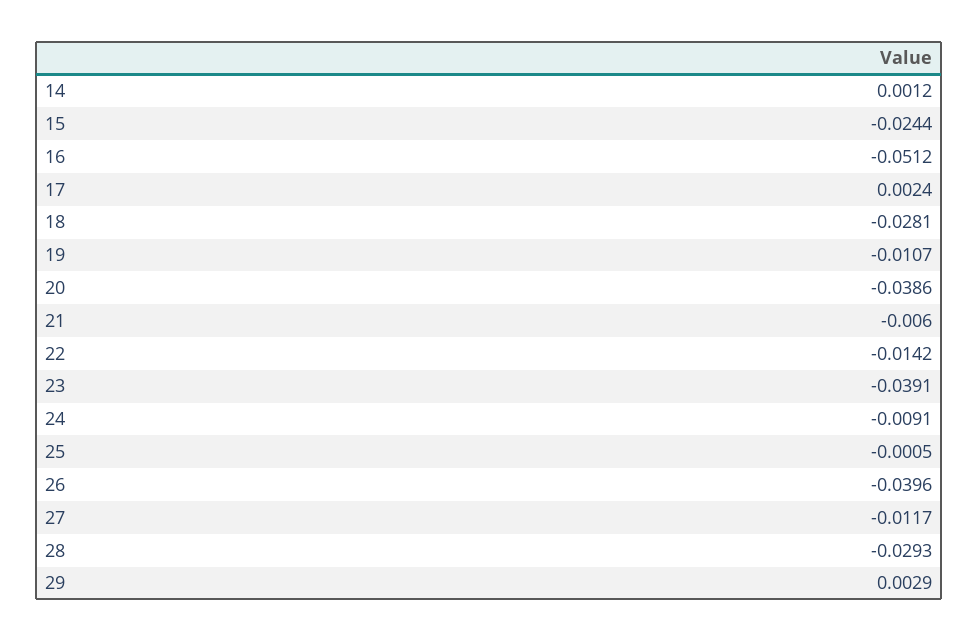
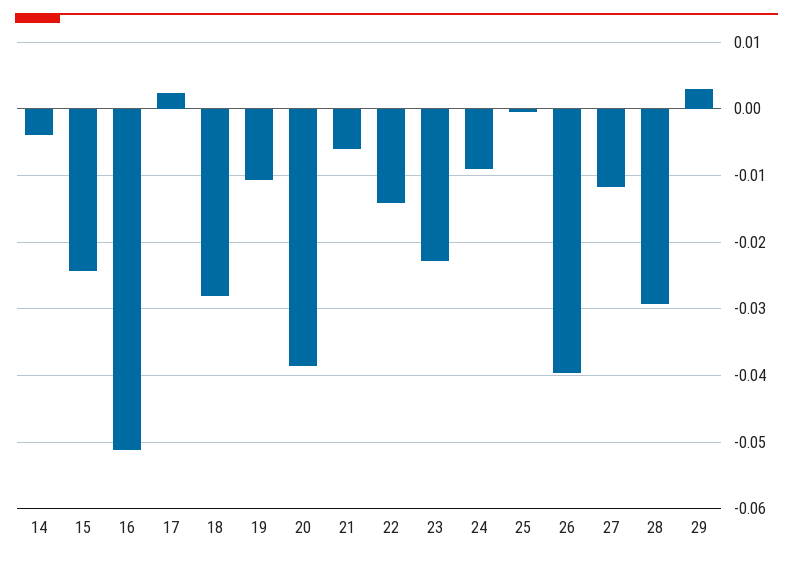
14: 0.0012 -> -0.004
23: -0.0391 -> -0.023

